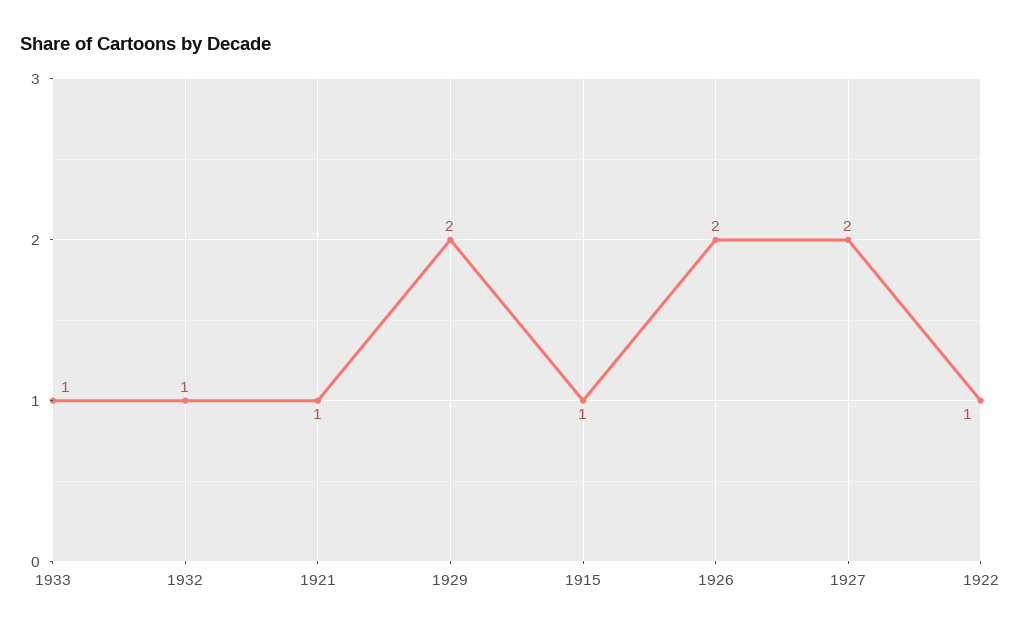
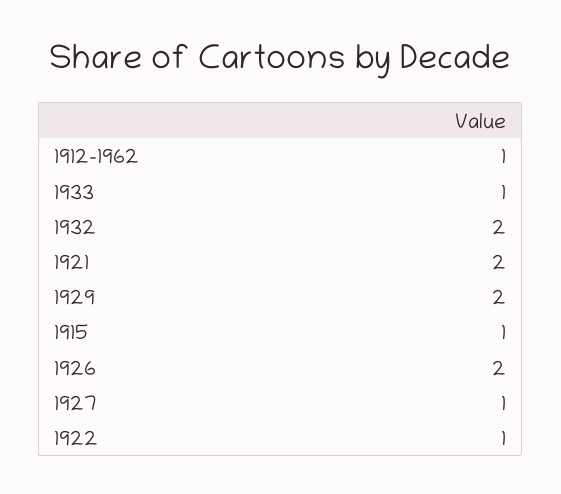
1932: 1 -> 2
1921: 1 -> 2
1927: 2 -> 1
1912-1962: none -> 1

